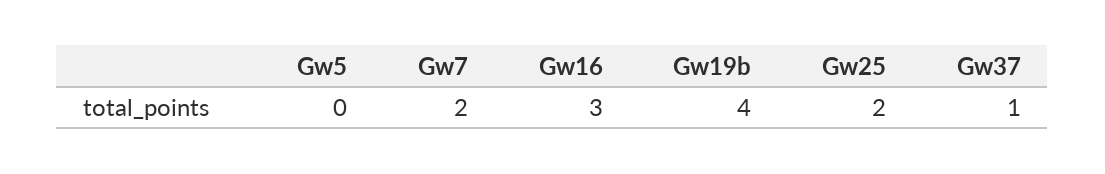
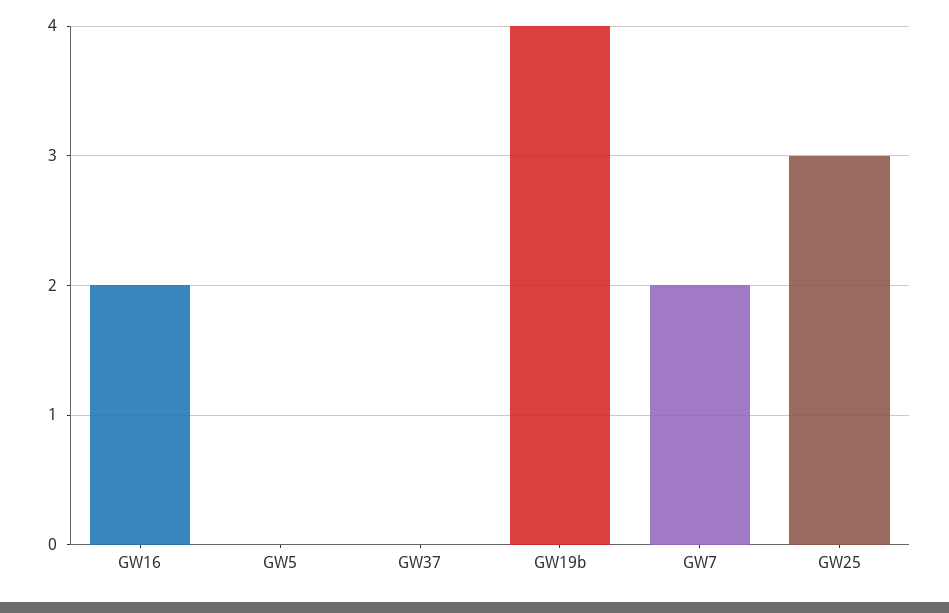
Gw16: 3 -> 2
Gw25: 2 -> 3
Gw37: 1 -> 0

